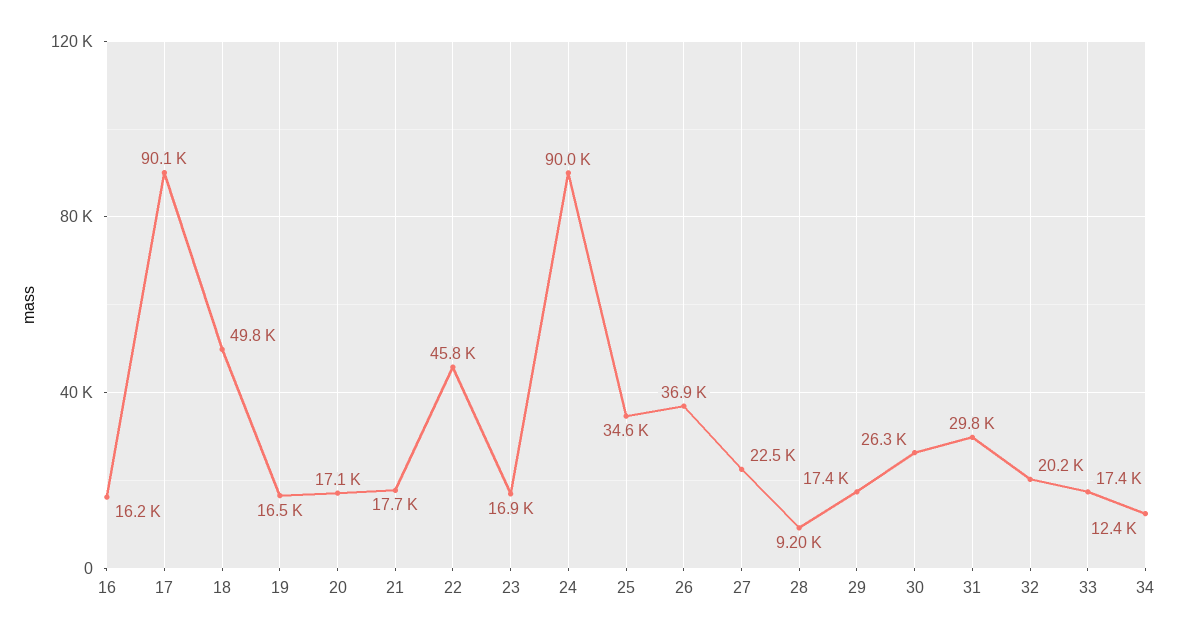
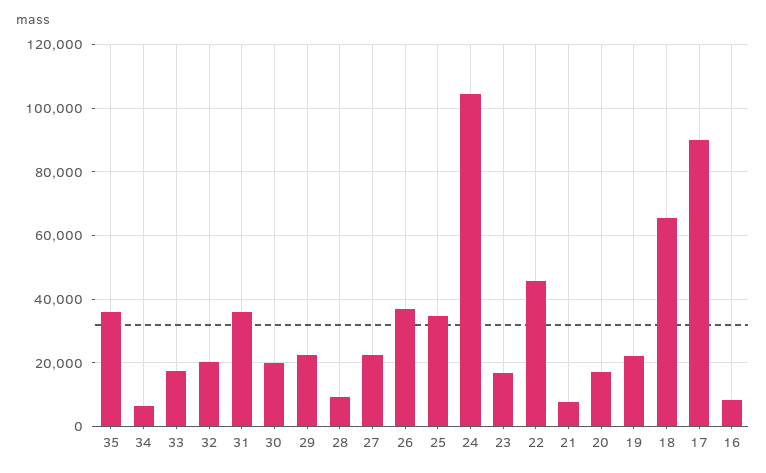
16: 16200 -> 8000
18: 49800 -> 66000
19: 16500 -> 22000
21: 17700 -> 8000
24: 90000 -> 104000
29: 17400 -> 22000
30: 26300 -> 20000
31: 29800 -> 36000
34: 12400 -> 6000
35: none -> 36000

